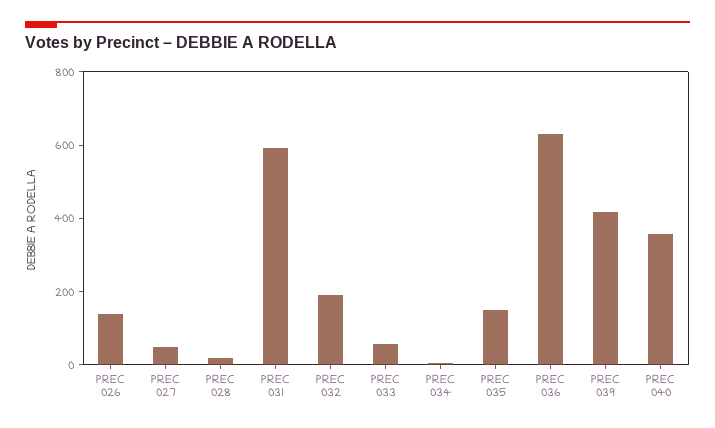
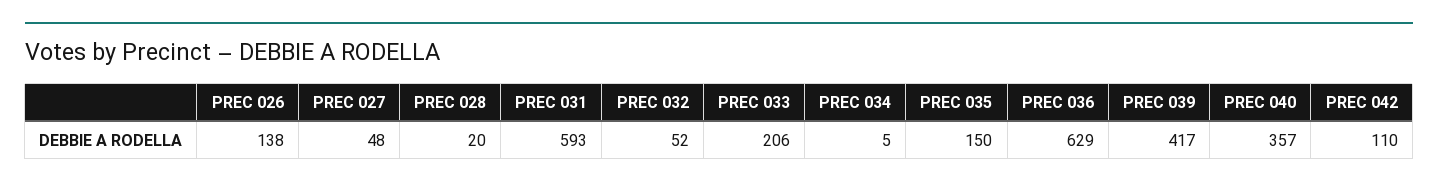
PREC 032: 200 -> 52
PREC 033: 50 -> 206
PREC 042: none -> 110

